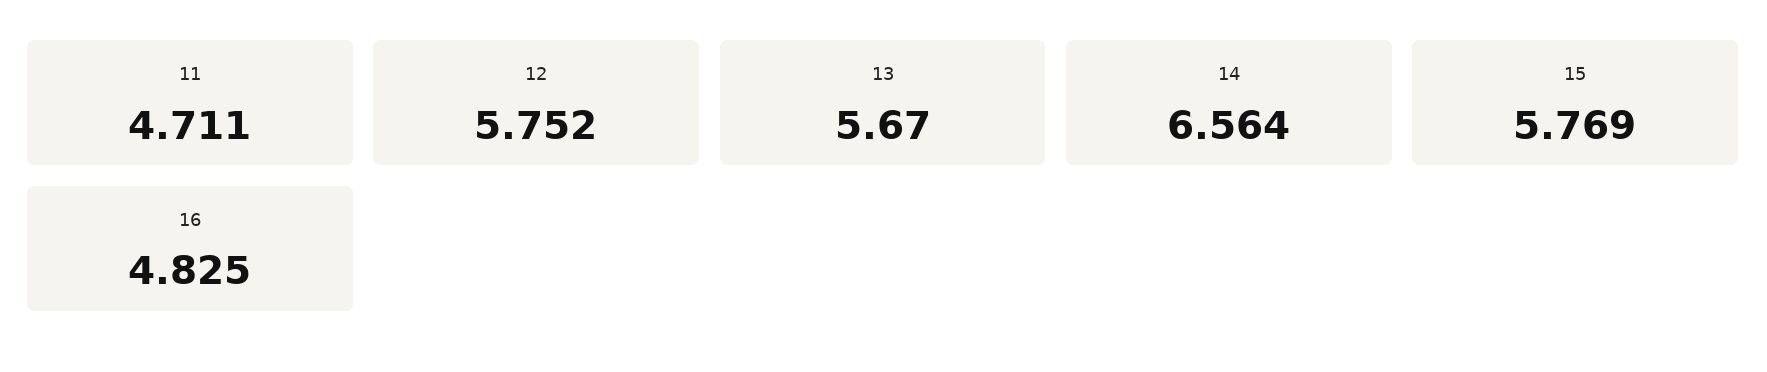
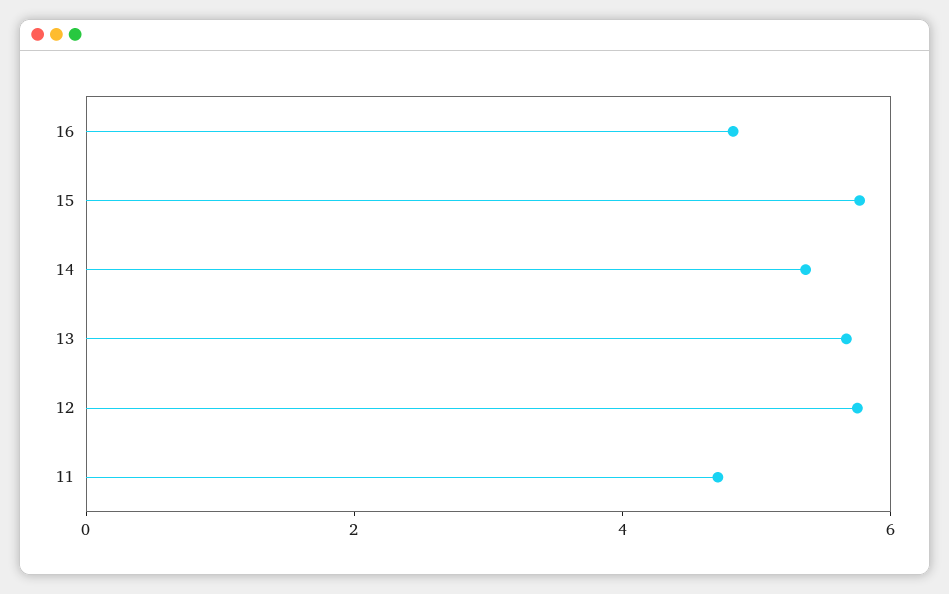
14: 6.564 -> 5.5

